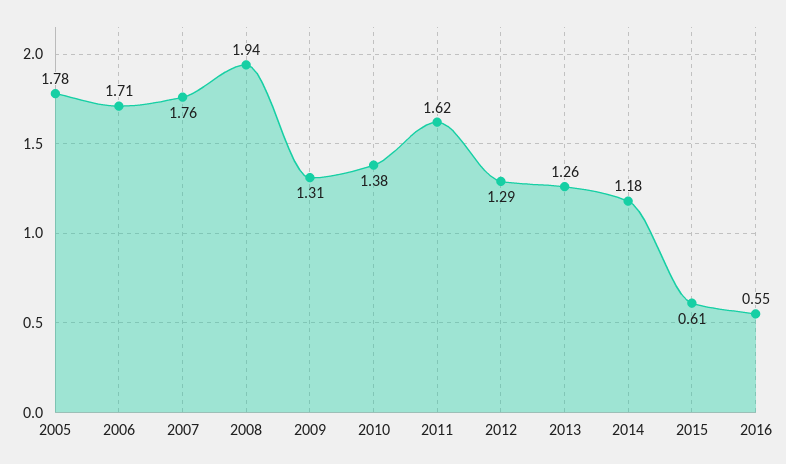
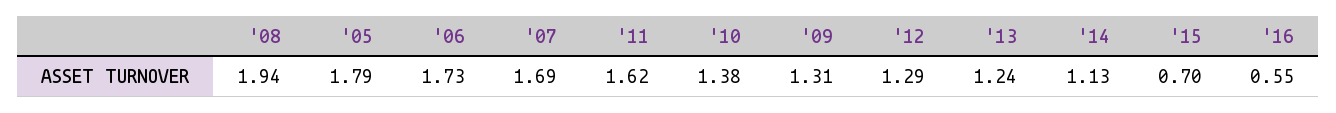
2005: 1.78 -> 1.79
2006: 1.71 -> 1.73
2007: 1.76 -> 1.69
2013: 1.26 -> 1.24
2014: 1.18 -> 1.13
2015: 0.61 -> 0.7

